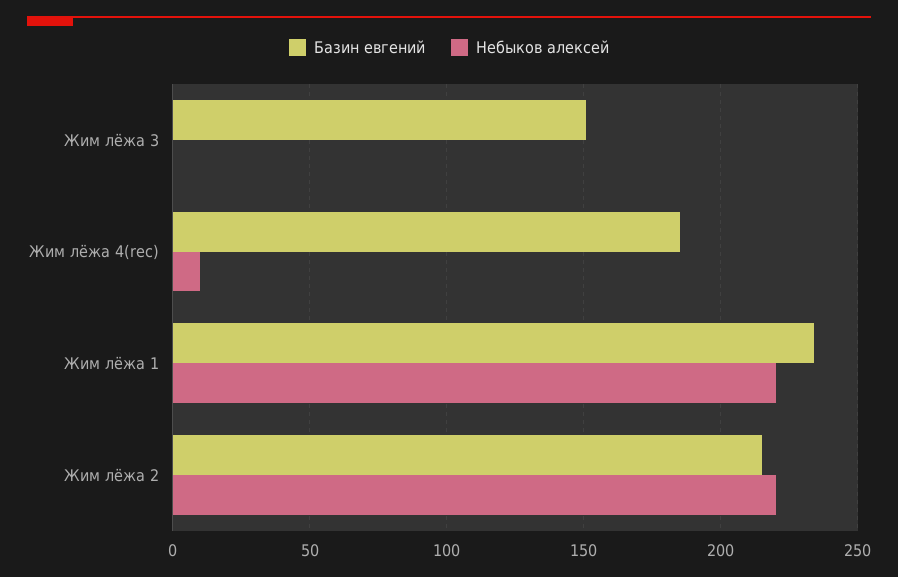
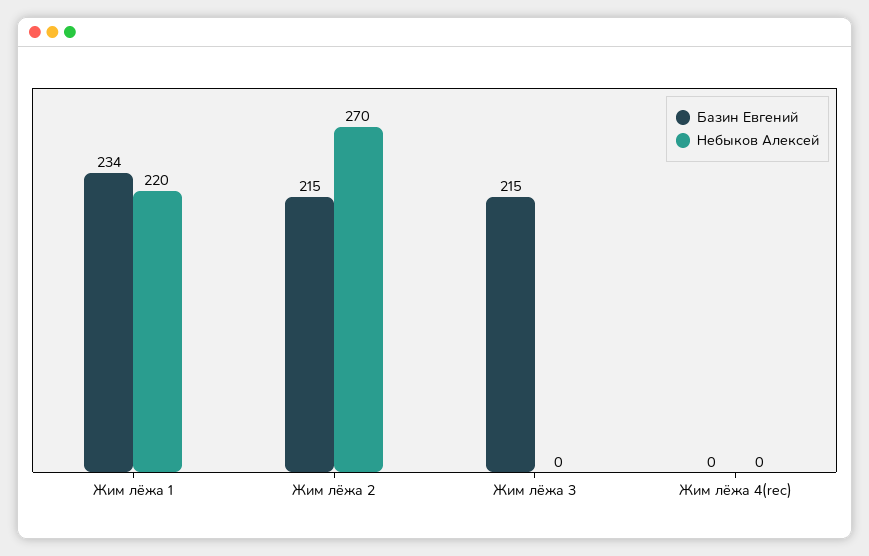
Базин евгений, Жим лёжа 3: 150 -> 215
Базин евгений, Жим лёжа 4(rec): 185 -> 0
Небыков алексей, Жим лёжа 4(rec): 10 -> 0
Небыков алексей, Жим лёжа 2: 220 -> 270

